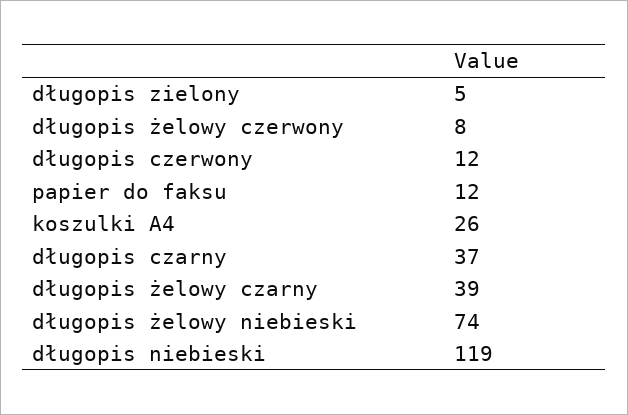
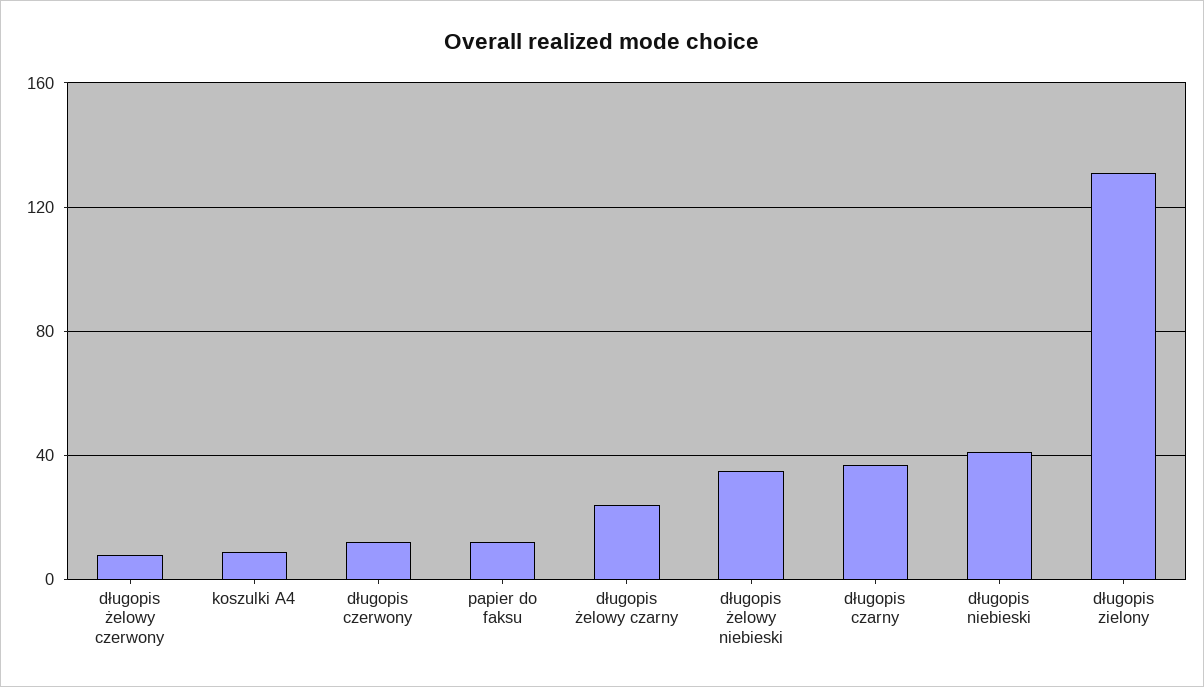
długopis zielony: 5 -> 130
koszulki A4: 26 -> 10
długopis żelowy czarny: 39 -> 25
długopis żelowy niebieski: 74 -> 35
długopis niebieski: 119 -> 40

